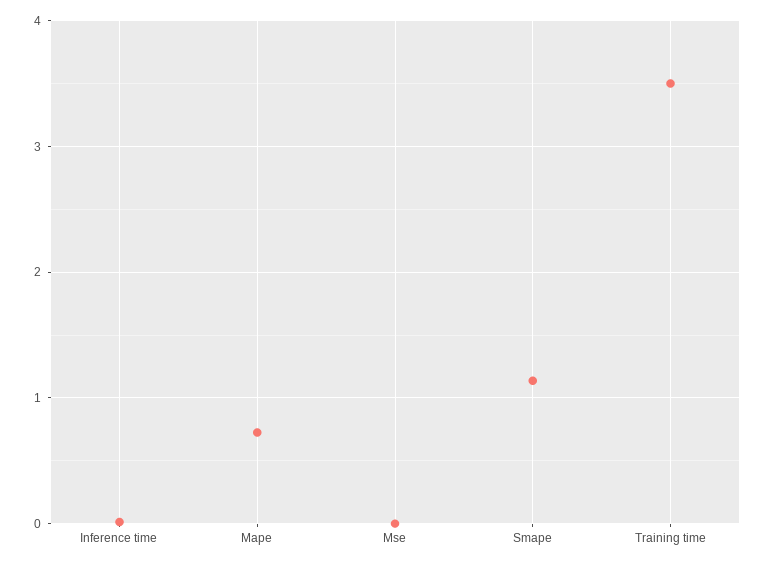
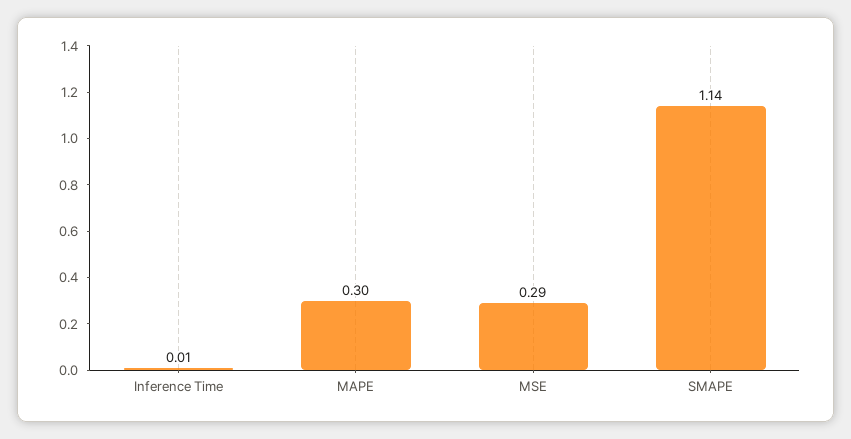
Mape: 0.7 -> 0.3
Mse: 0 -> 0.29
Training time: 3.5 -> none

